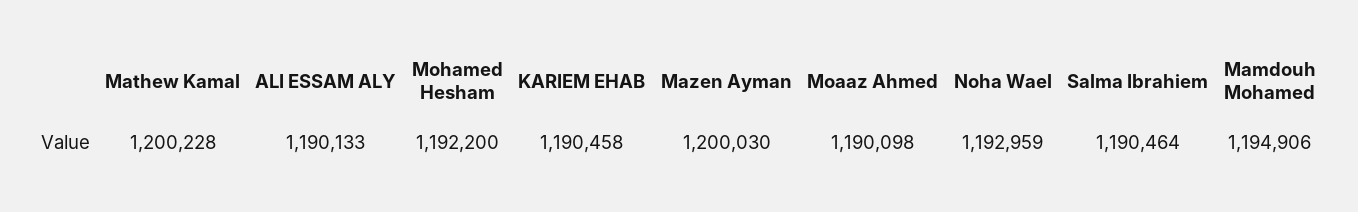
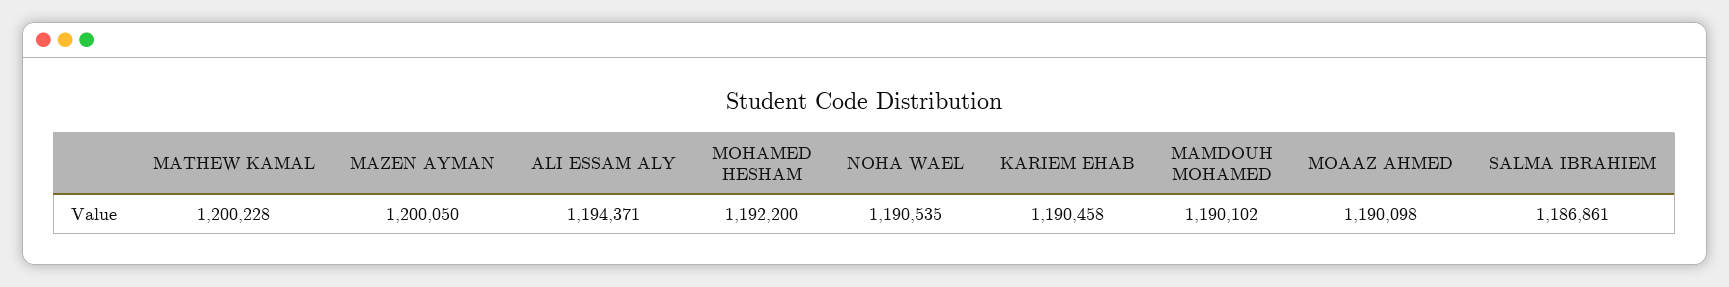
ALI ESSAM ALY: 1190133 -> 1194371
Mazen Ayman: 1200030 -> 1200050
Noha Wael: 1192959 -> 1190535
Salma Ibrahiem: 1190464 -> 1186861
Mamdouh Mohamed: 1194906 -> 1190102

